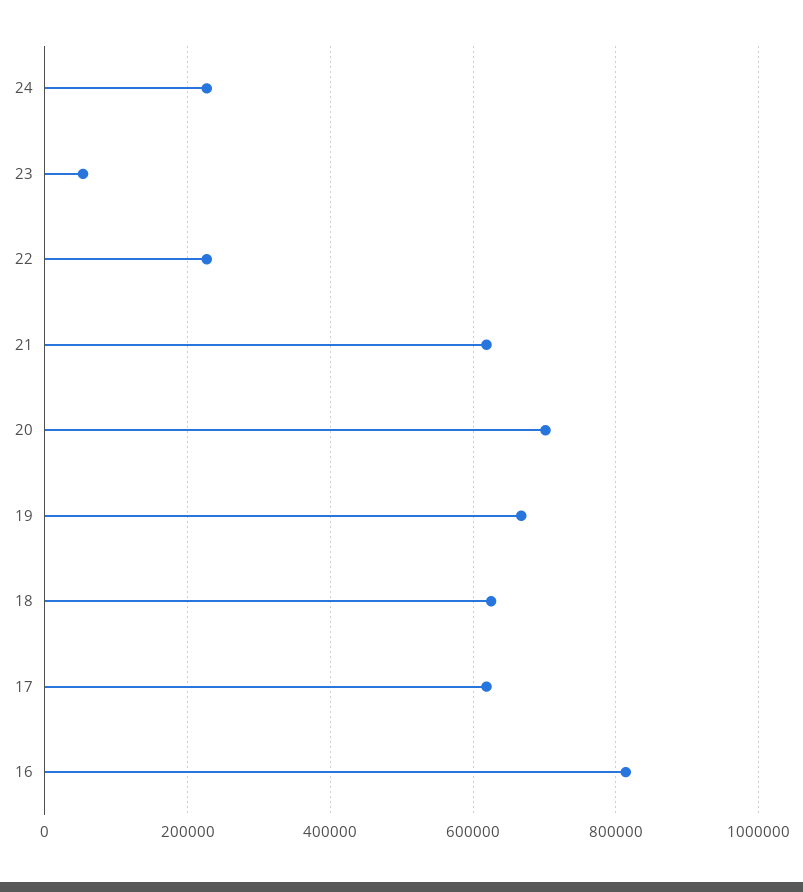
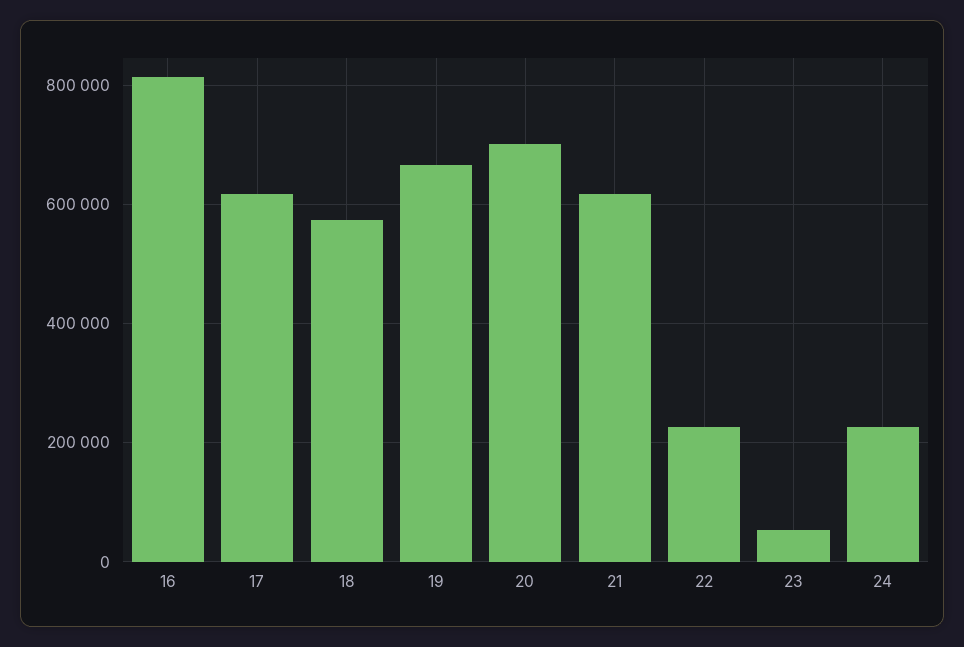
18: 620000 -> 580000

